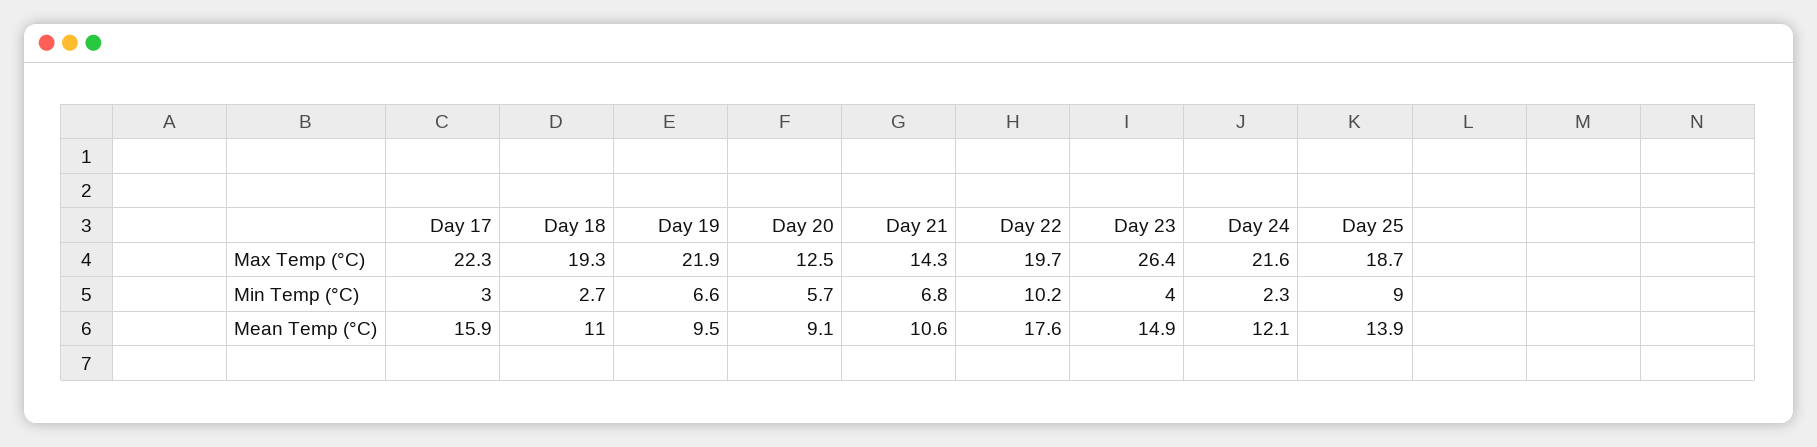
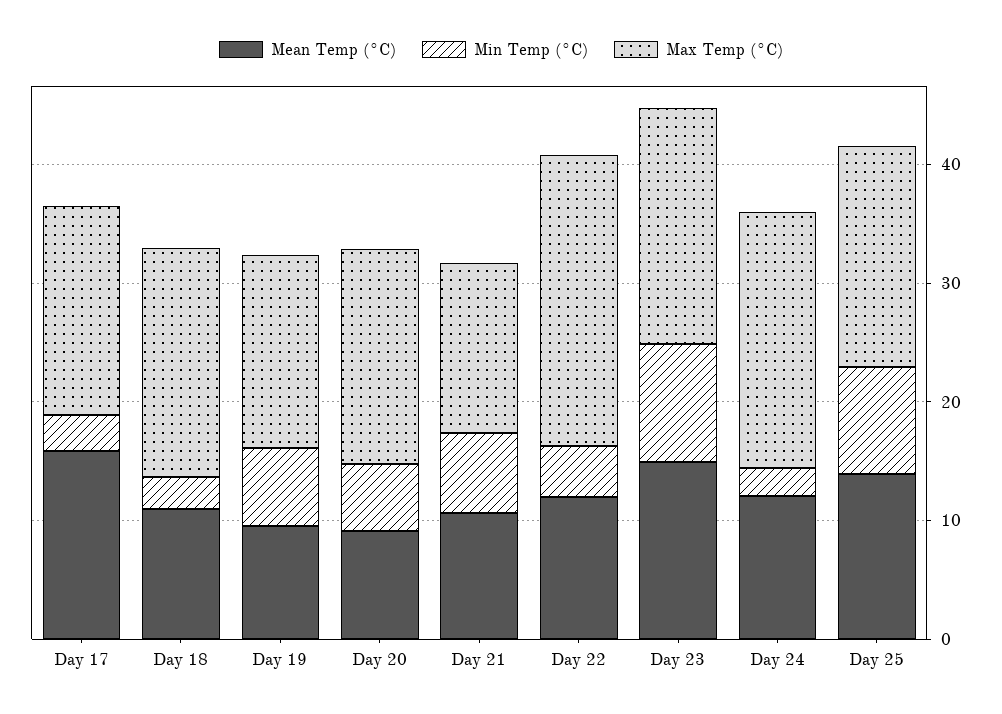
Max Temp (°C), Day 17: 22.3 -> 18
Max Temp (°C), Day 19: 21.9 -> 16
Max Temp (°C), Day 20: 12.5 -> 18
Max Temp (°C), Day 22: 19.7 -> 24
Max Temp (°C), Day 23: 26.4 -> 20
Min Temp (°C), Day 22: 10.2 -> 4
Min Temp (°C), Day 23: 4 -> 10
Mean Temp (°C), Day 22: 17.6 -> 12

